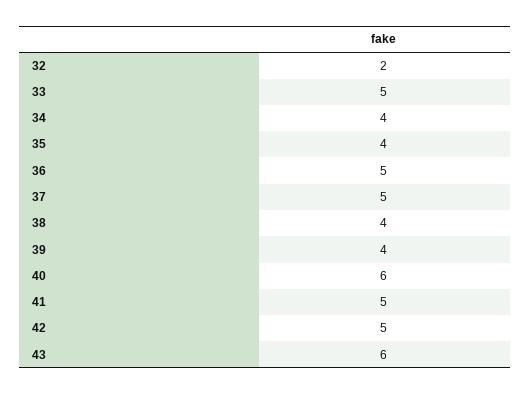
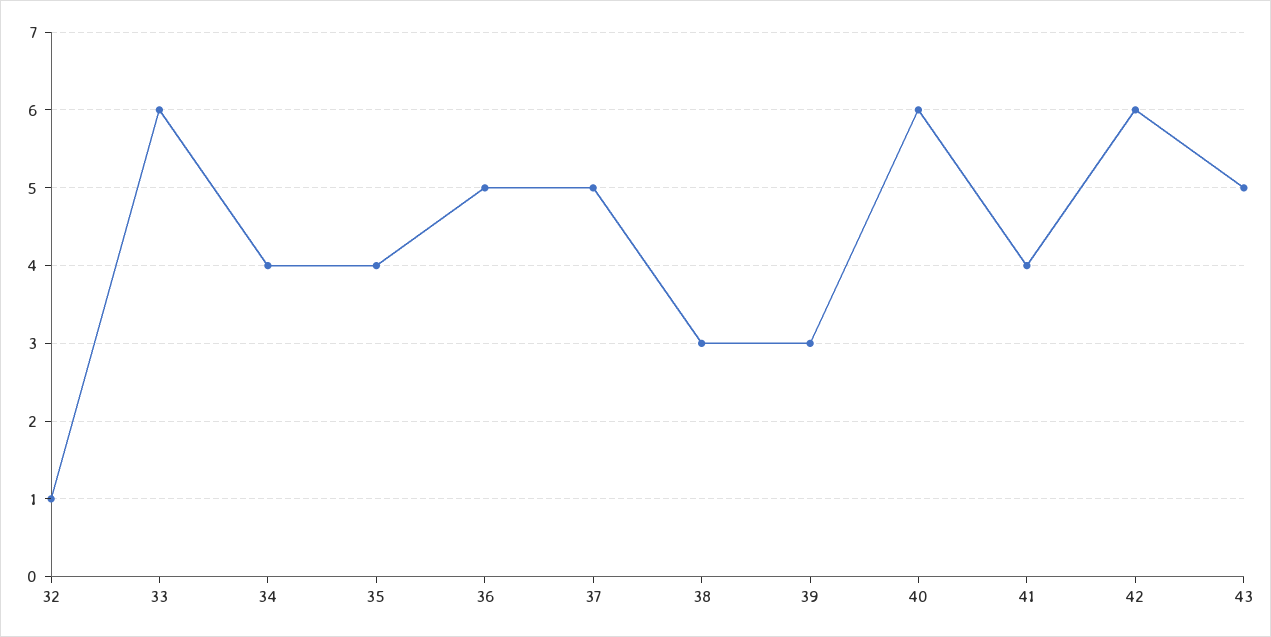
32: 2 -> 1
33: 5 -> 6
38: 4 -> 3
39: 4 -> 3
41: 5 -> 4
42: 5 -> 6
43: 6 -> 5

